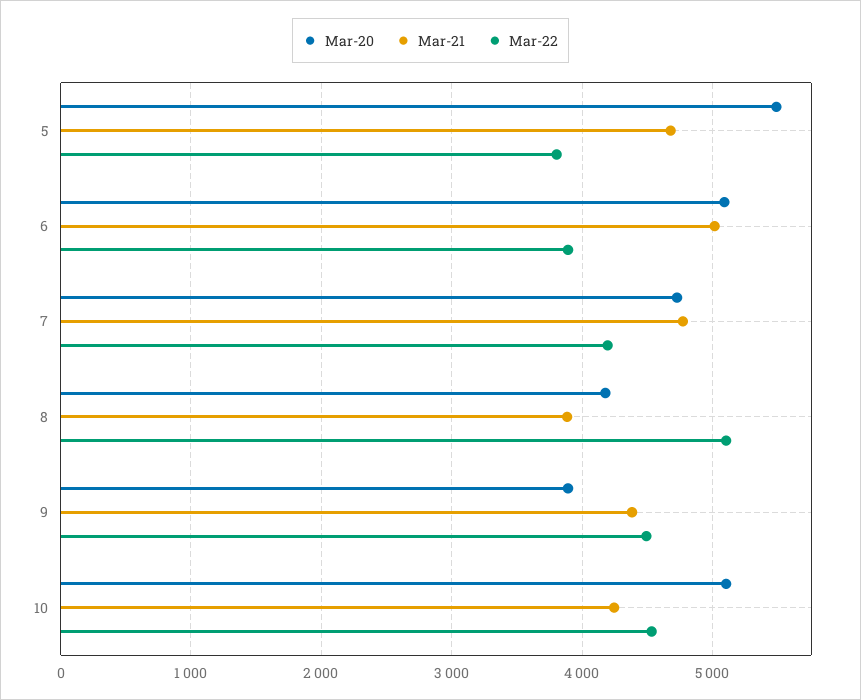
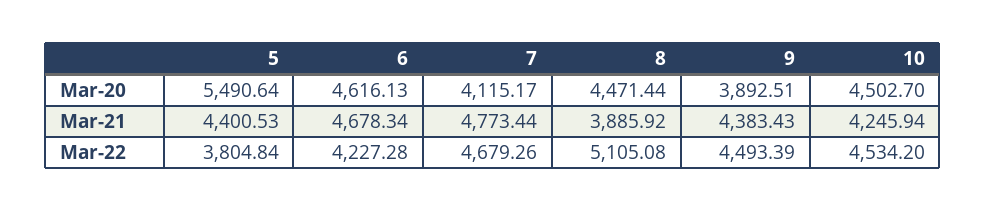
Mar-21, 5: 4700 -> 4400.53
Mar-20, 6: 5100 -> 4616.13
Mar-21, 6: 5000 -> 4678.34
Mar-22, 6: 3900 -> 4227.28
Mar-20, 7: 4700 -> 4115.17
Mar-22, 7: 4200 -> 4679.26
Mar-20, 8: 4200 -> 4471.44
Mar-20, 10: 5100 -> 4502.7

